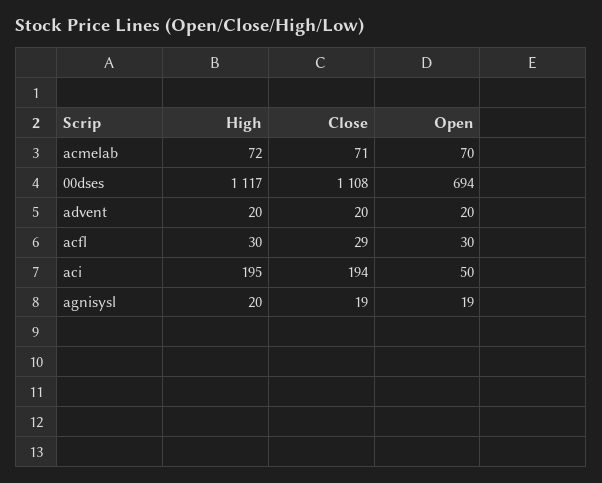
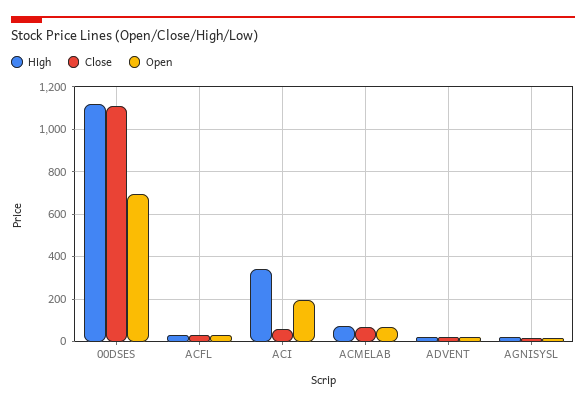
High, aci: 195 -> 350
Close, aci: 194 -> 50
Open, aci: 50 -> 200

